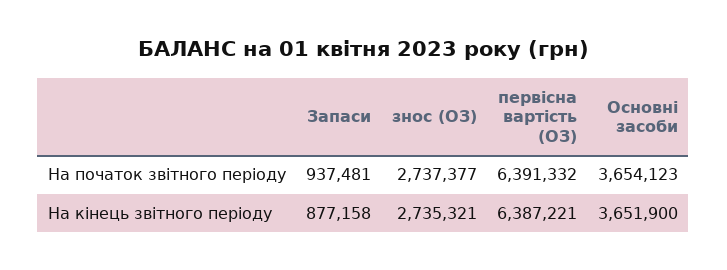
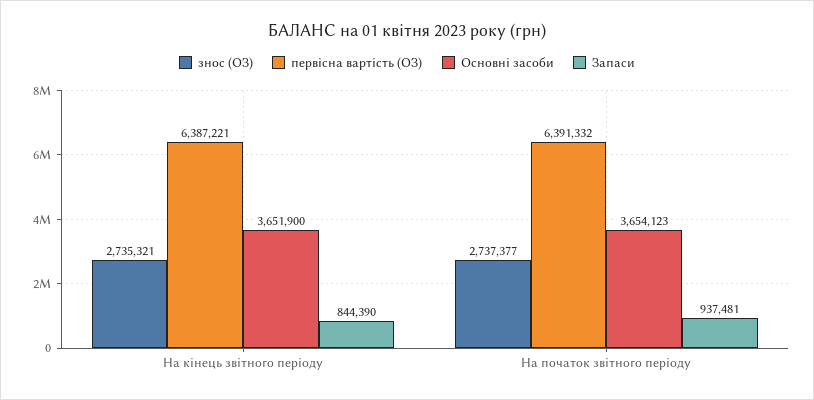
Запаси, На кінець звітного періоду: 877158 -> 844390

